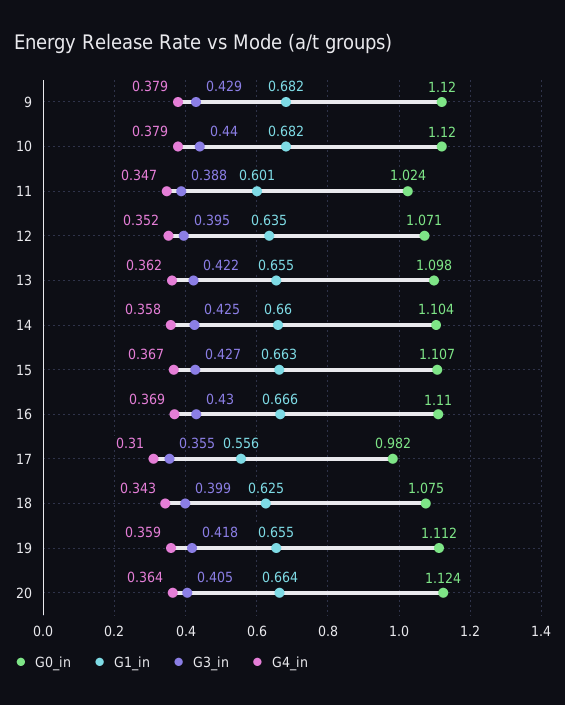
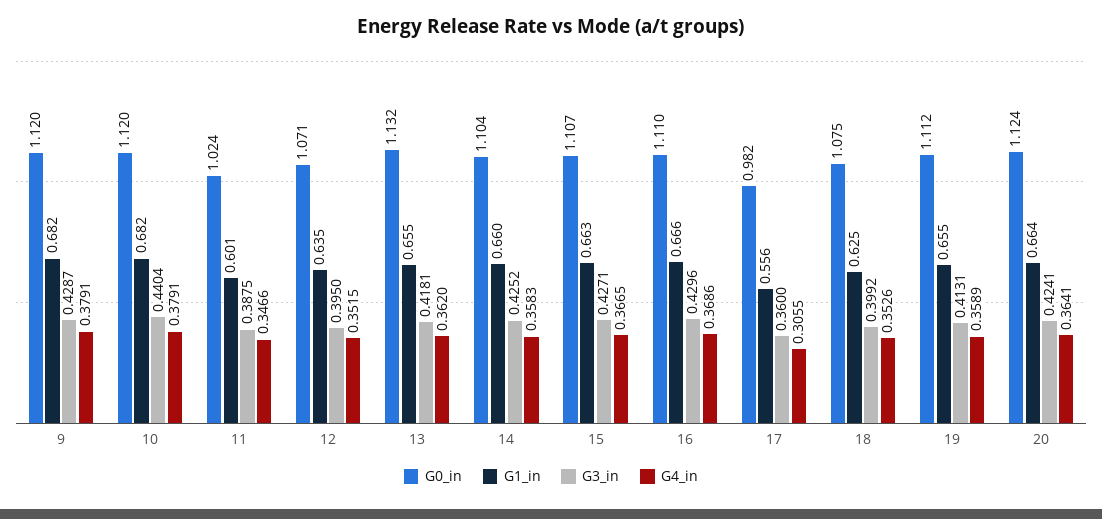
G0_in, 13: 1.098 -> 1.132
G3_in, 13: 0.422 -> 0.4181
G3_in, 17: 0.355 -> 0.36
G4_in, 17: 0.31 -> 0.3055
G4_in, 18: 0.343 -> 0.3526
G3_in, 19: 0.418 -> 0.4131
G3_in, 20: 0.405 -> 0.4241

